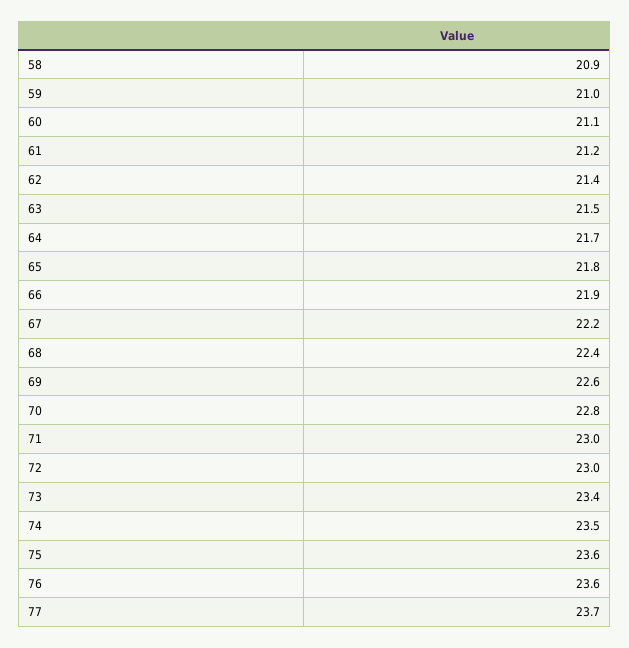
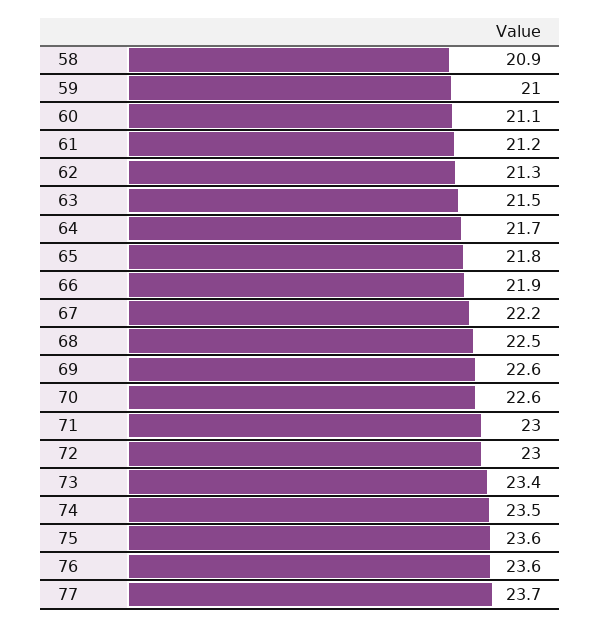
62: 21.4 -> 21.3
68: 22.4 -> 22.5
70: 22.8 -> 22.6

